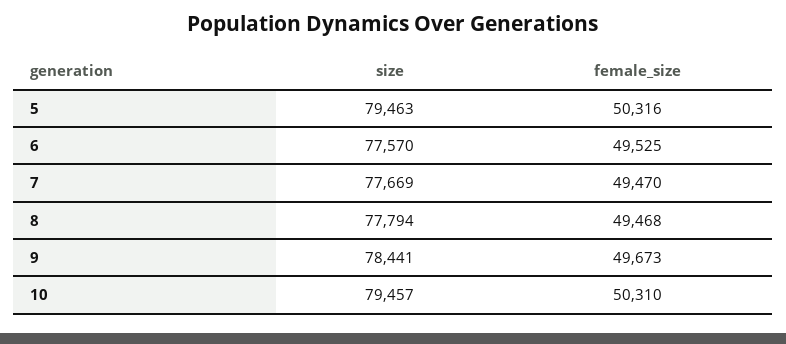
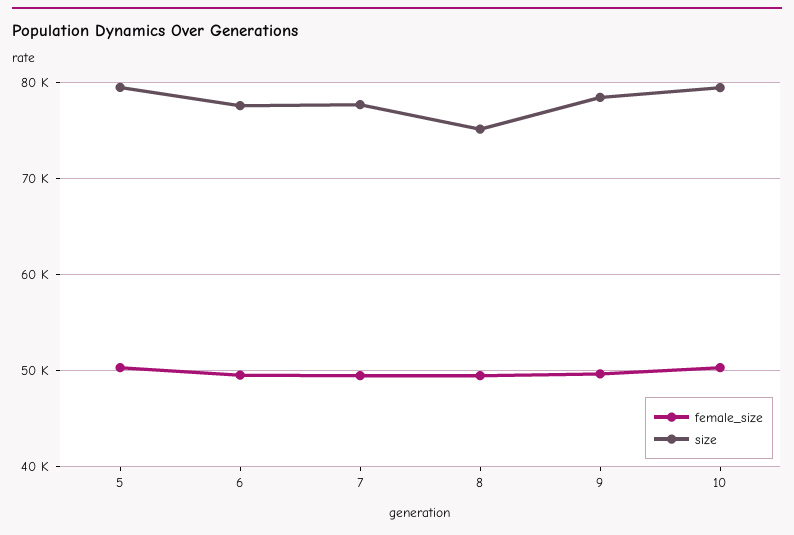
size, 8: 77794 -> 75000

